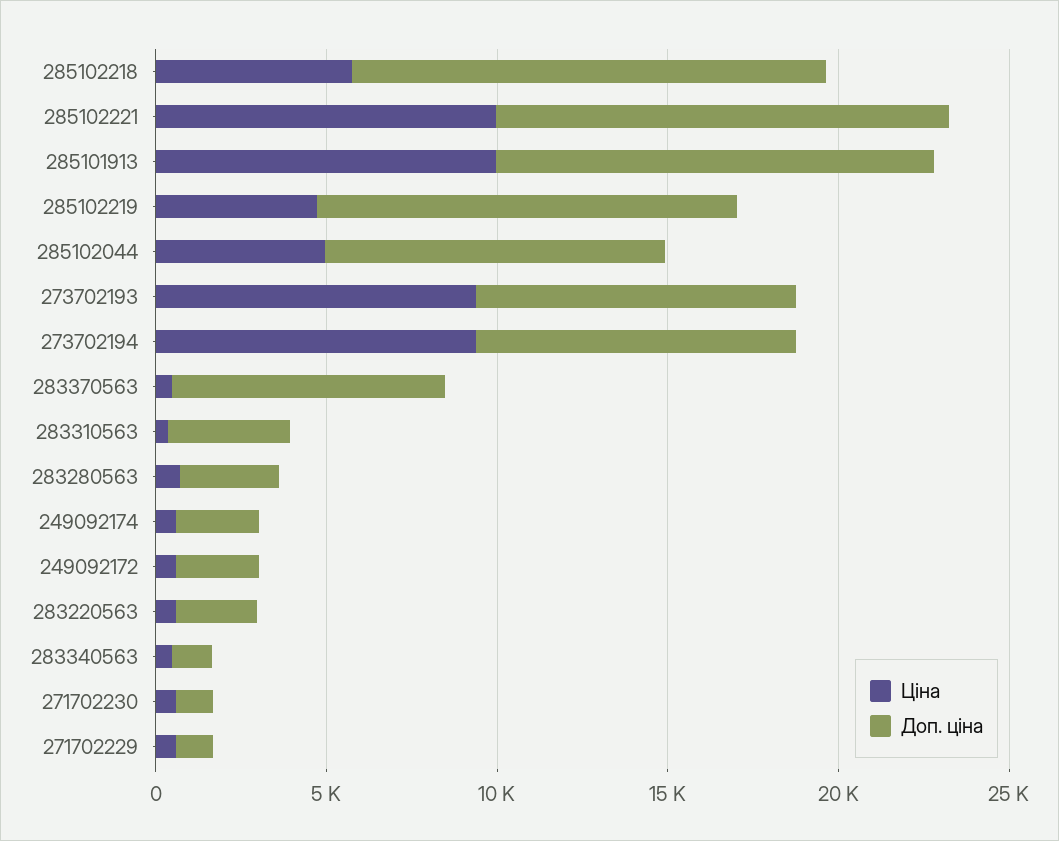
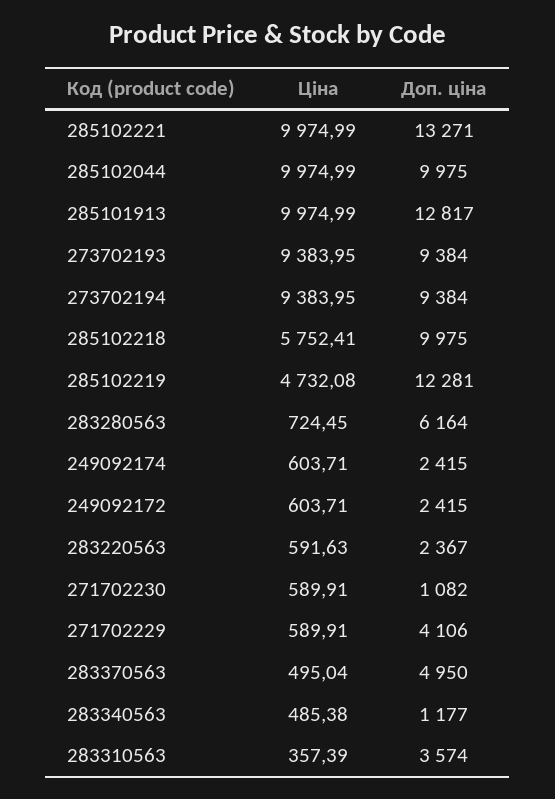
Доп. ціна, 285102218: 14000 -> 9975
Ціна, 285102044: 5000 -> 9974.99
Доп. ціна, 283370563: 8000 -> 4950
Доп. ціна, 283280563: 3000 -> 6164
Доп. ціна, 271702229: 1000 -> 4106

